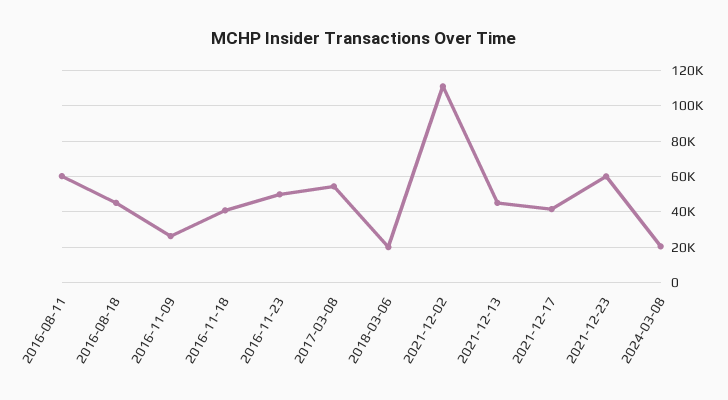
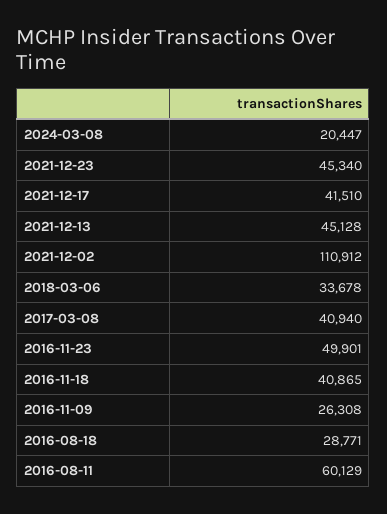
2016-08-18: 45000 -> 28771
2017-03-08: 55000 -> 40940
2018-03-06: 20000 -> 33678
2021-12-23: 60000 -> 45340

